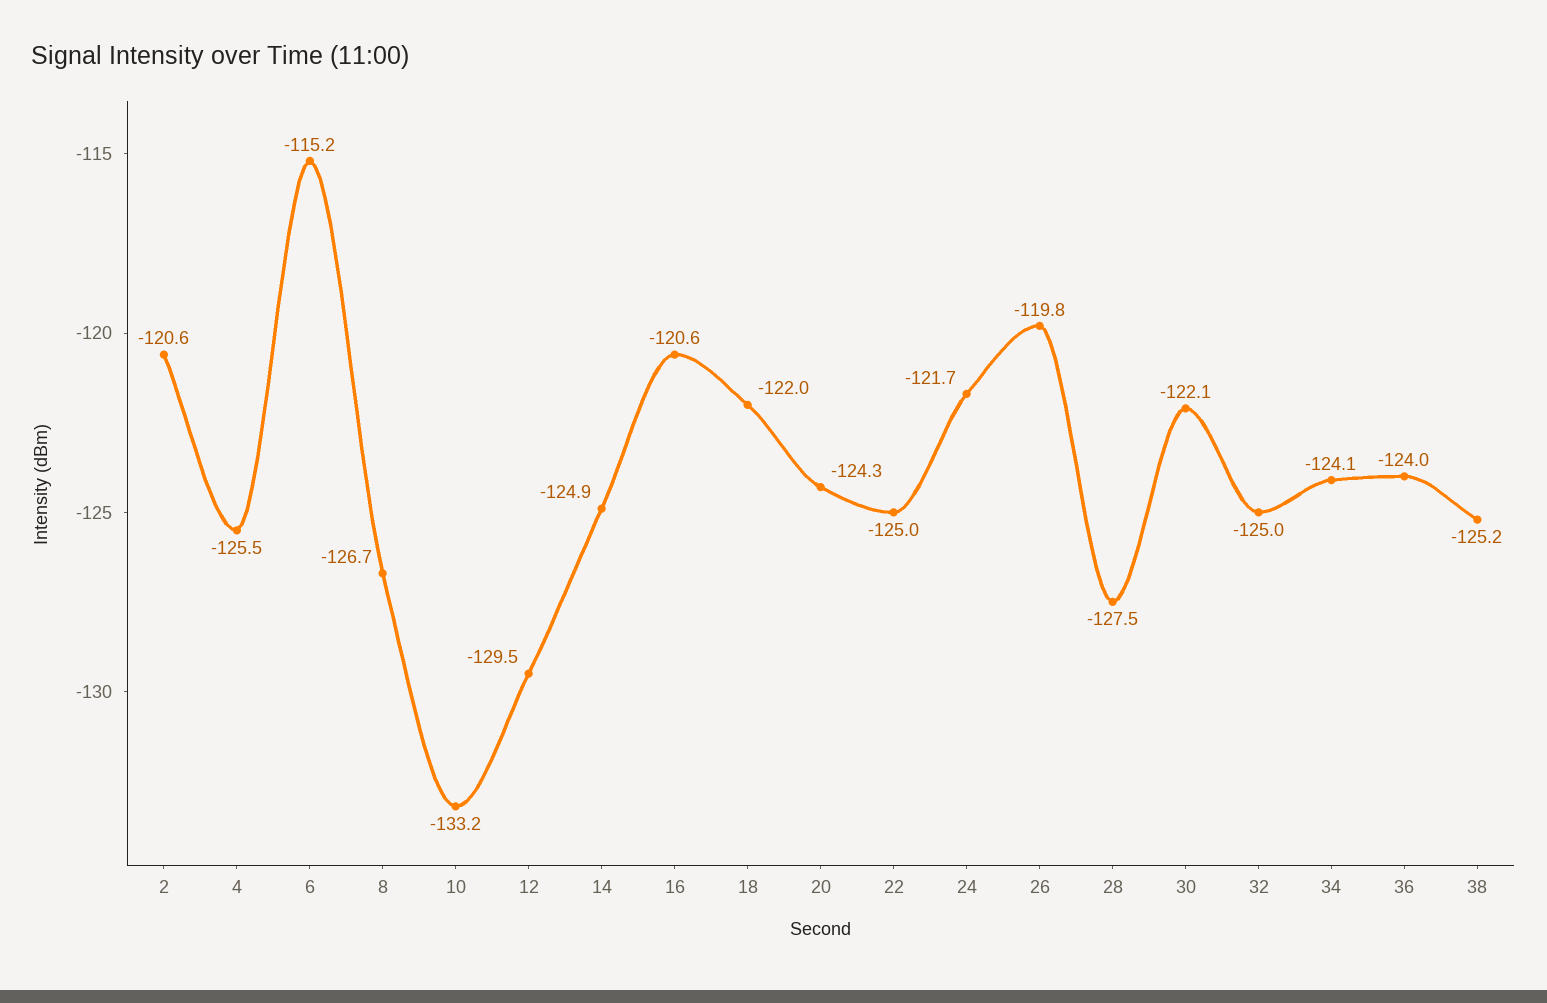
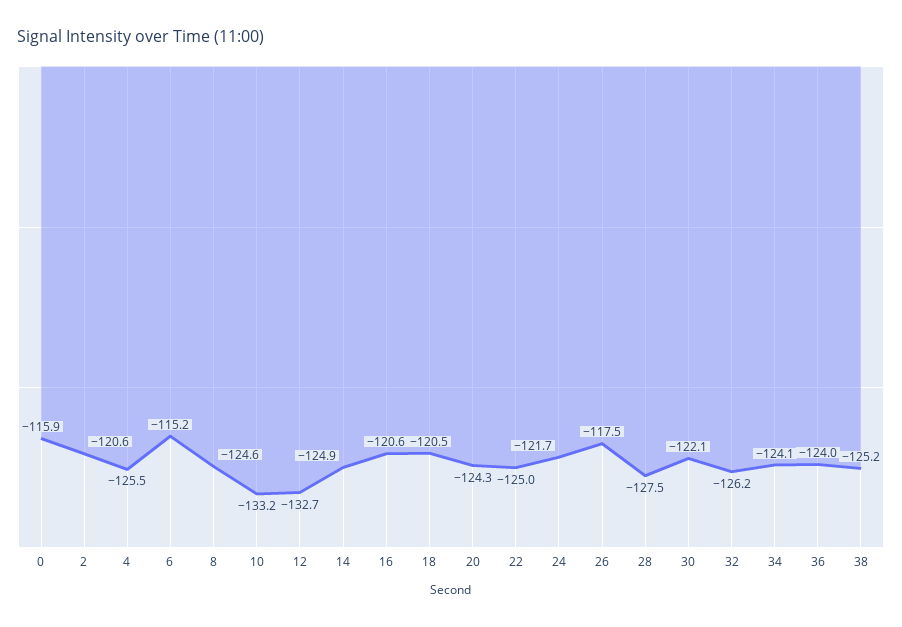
8: -126.7 -> -124.6
12: -129.5 -> -132.7
18: -122 -> -120.5
26: -119.8 -> -117.5
32: -125 -> -126.2
0: none -> -115.9

